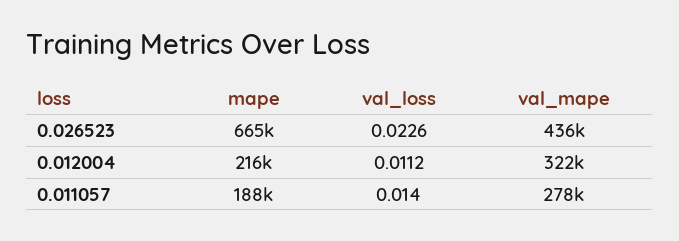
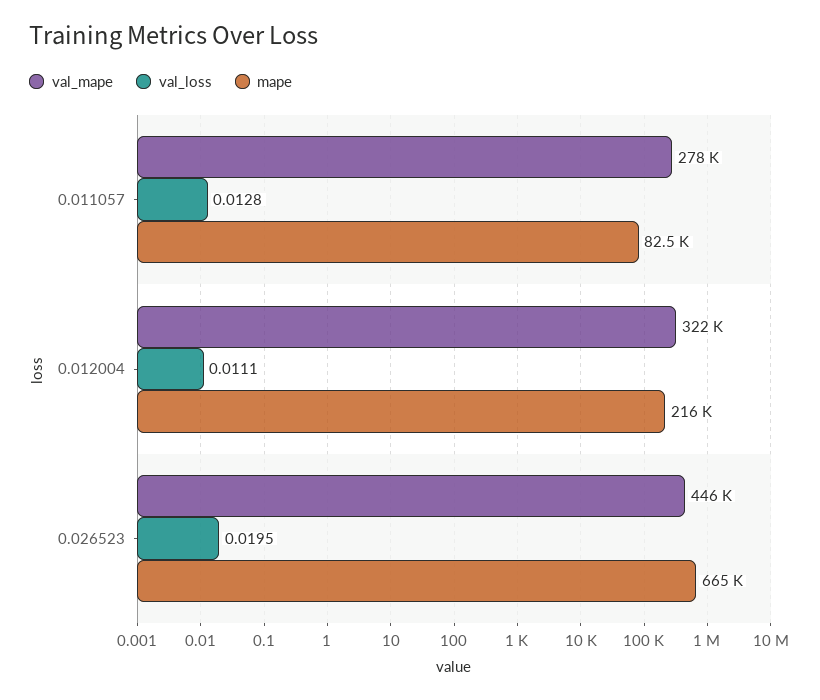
val_loss, 0.026523: 0.0226 -> 0.0195
val_mape, 0.026523: 436000 -> 446000
val_loss, 0.012004: 0.0112 -> 0.0111
mape, 0.011057: 188000 -> 82500
val_loss, 0.011057: 0.014 -> 0.0128

